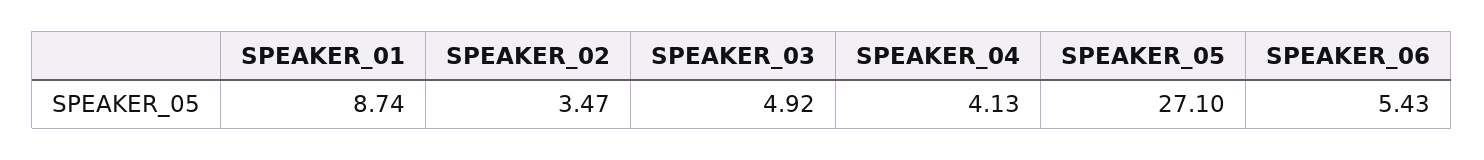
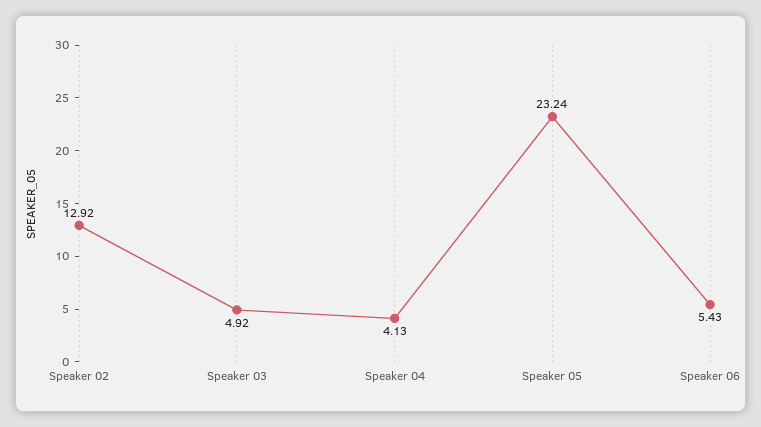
SPEAKER_01: 8.74 -> none
SPEAKER_02: 3.47 -> 12.92
SPEAKER_05: 27.1 -> 23.24

